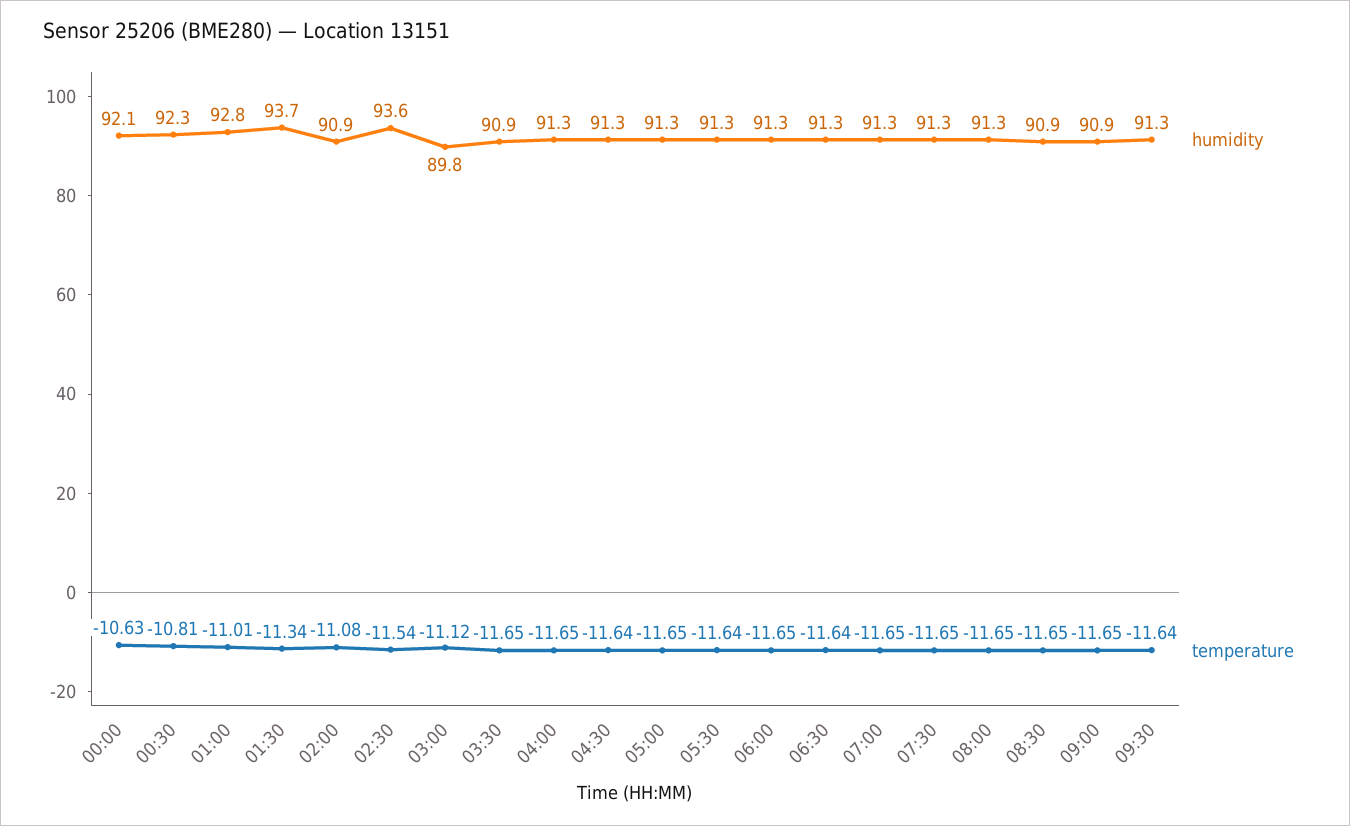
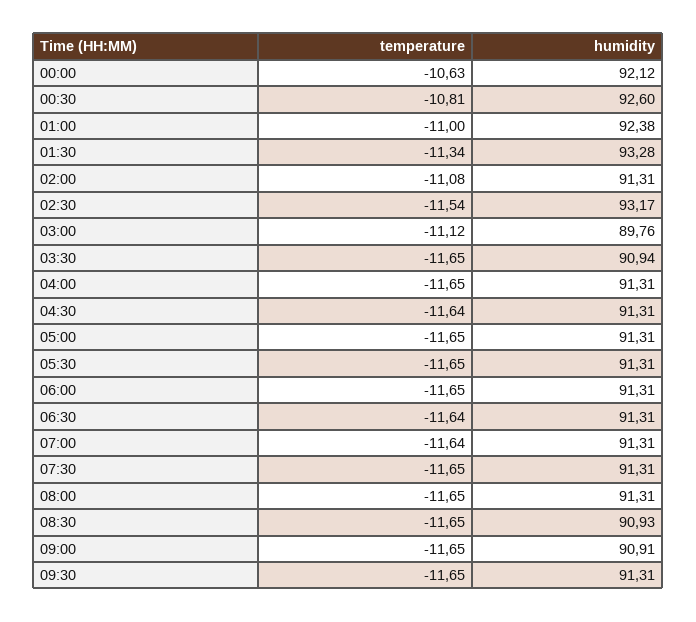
humidity, 00:30: 92.3 -> 92.6
humidity, 01:00: 92.8 -> 92.38
temperature, 01:00: -11.01 -> -11
humidity, 01:30: 93.7 -> 93.28
humidity, 02:00: 90.9 -> 91.31
humidity, 02:30: 93.6 -> 93.17
temperature, 05:30: -11.64 -> -11.65
temperature, 07:00: -11.65 -> -11.64
temperature, 09:30: -11.64 -> -11.65

